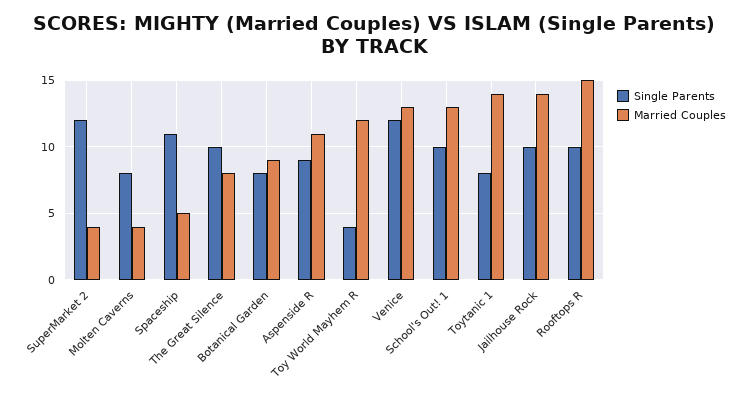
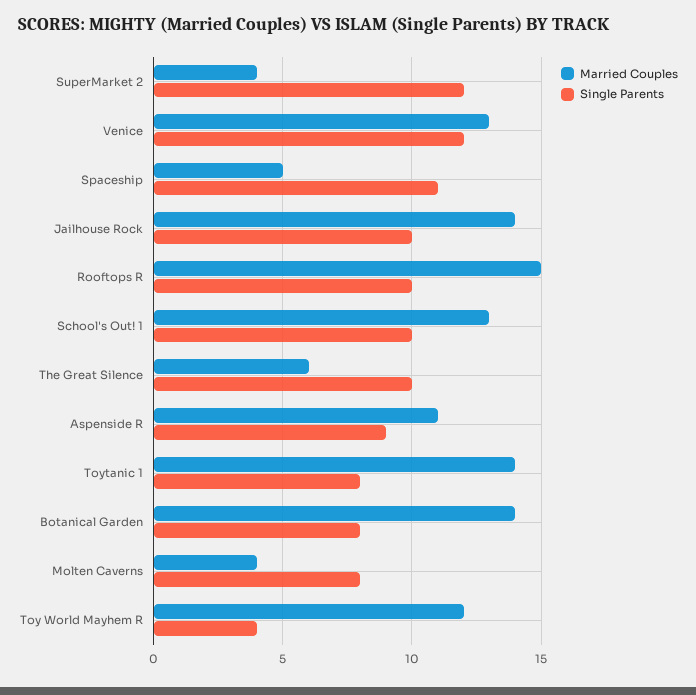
Married Couples, The Great Silence: 8 -> 6
Married Couples, Botanical Garden: 9 -> 14

